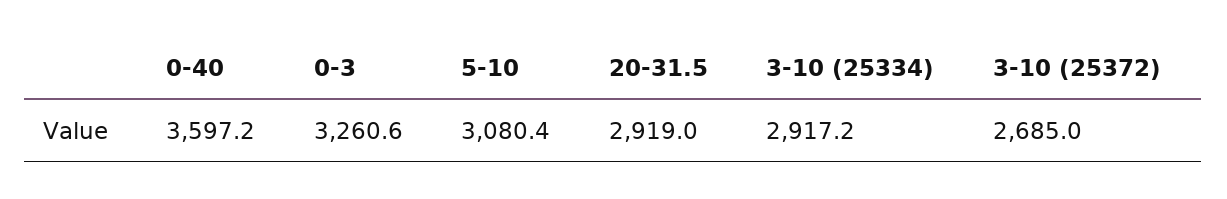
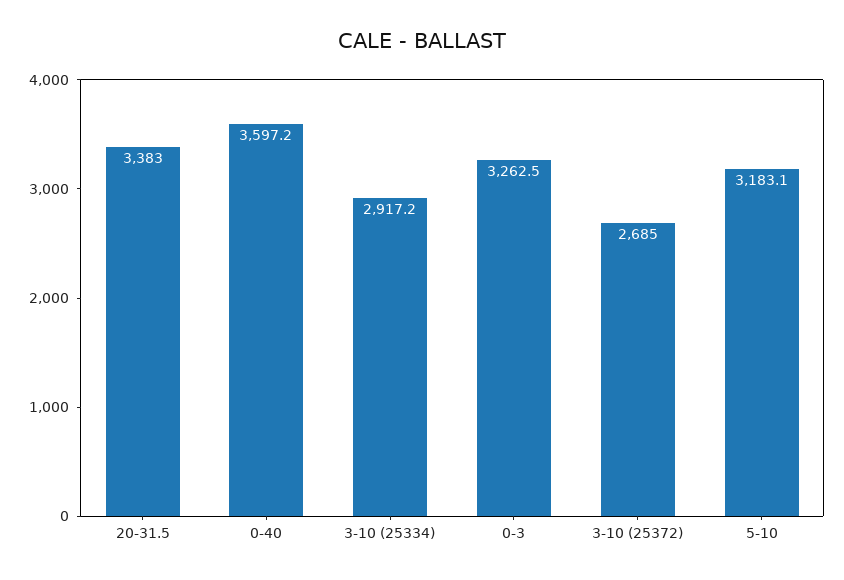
0-3: 3260.6 -> 3262.5
5-10: 3080.4 -> 3183.1
20-31.5: 2919 -> 3383

